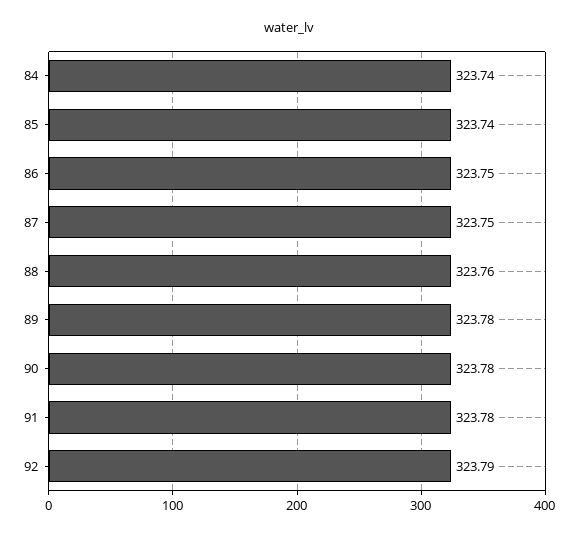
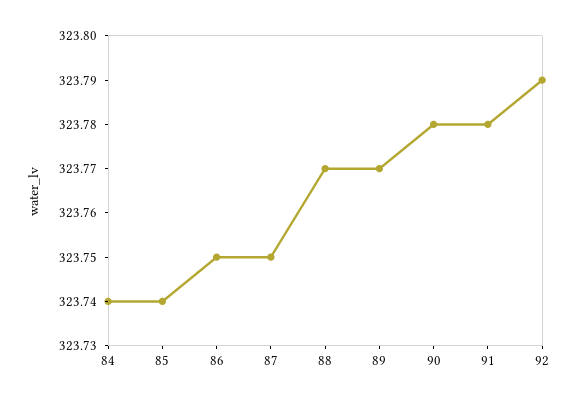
88: 323.76 -> 323.77
89: 323.78 -> 323.77

